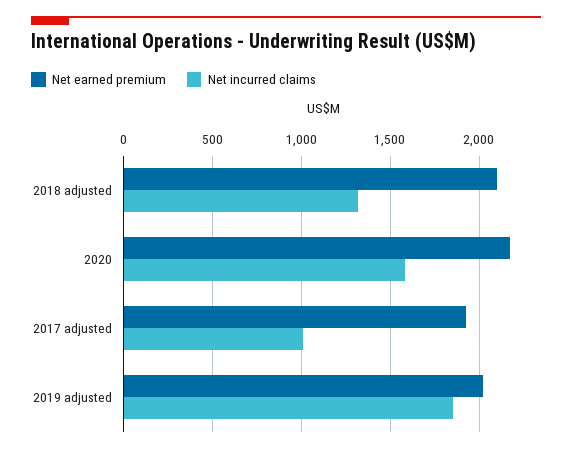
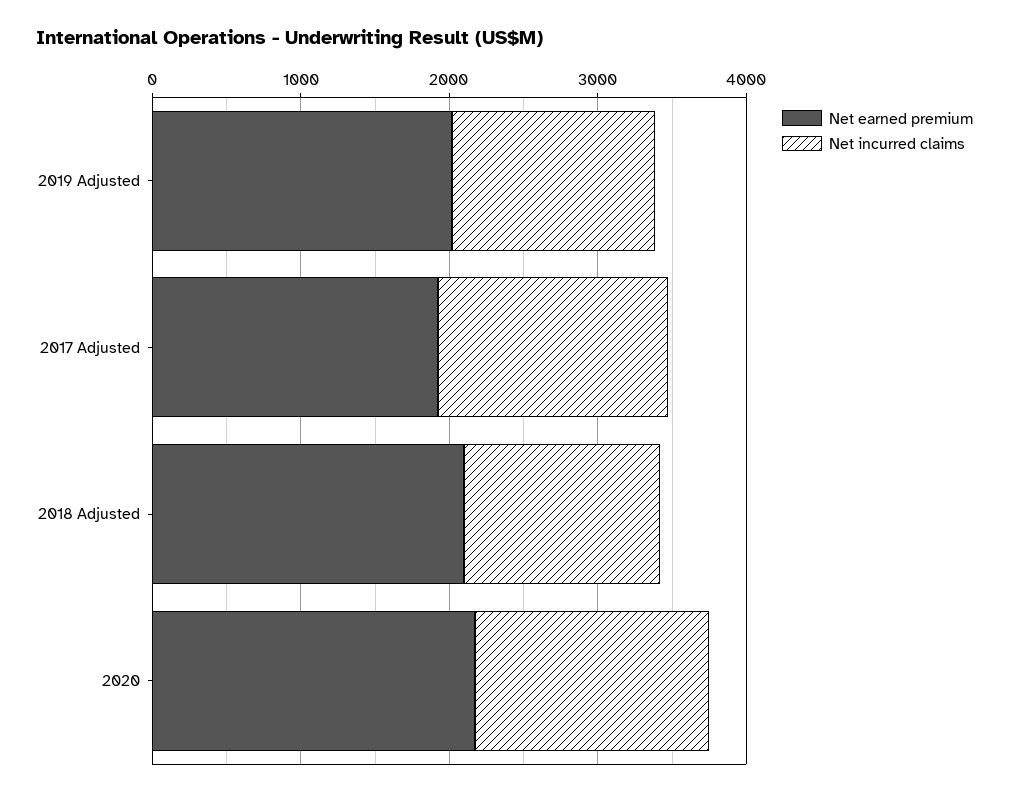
Net incurred claims, 2017 adjusted: 1000 -> 1600
Net incurred claims, 2019 adjusted: 1850 -> 1400

